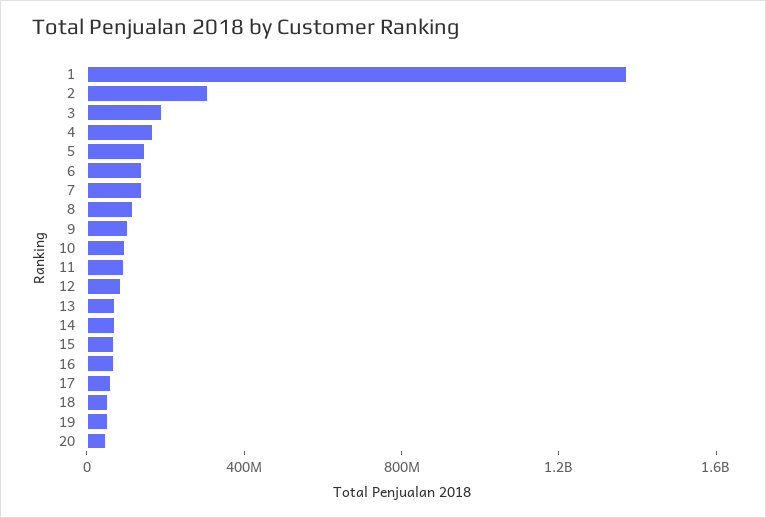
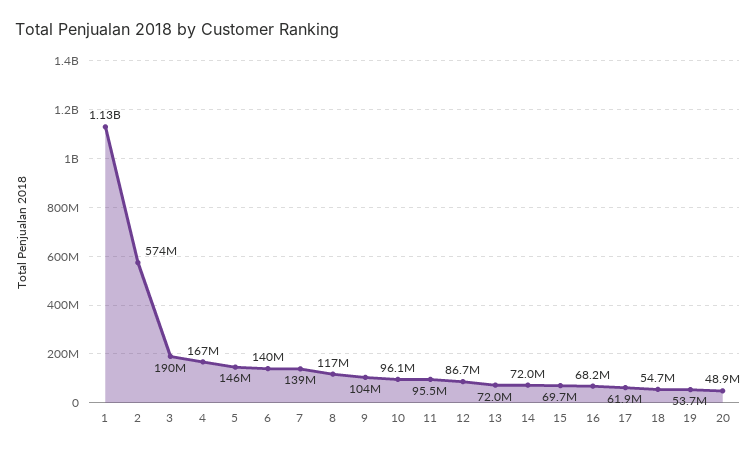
1: 1400000000 -> 1130000000
2: 300000000 -> 574000000

